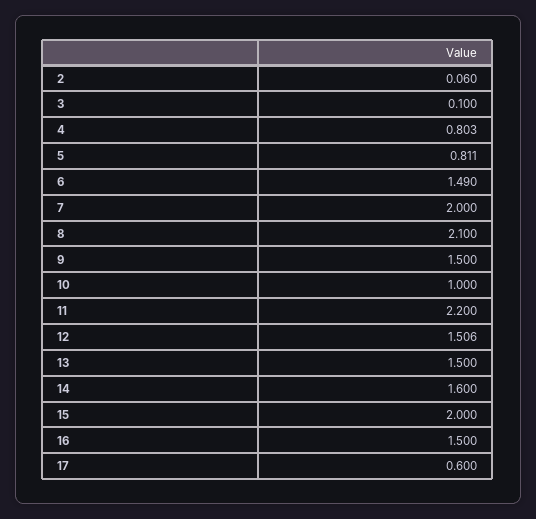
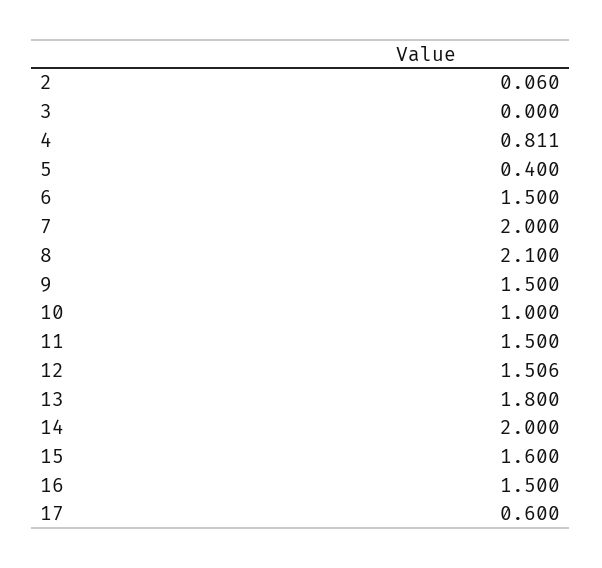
3: 0.1 -> 0
4: 0.803 -> 0.811
5: 0.811 -> 0.4
6: 1.49 -> 1.5
11: 2.2 -> 1.5
13: 1.5 -> 1.8
14: 1.6 -> 2
15: 2 -> 1.6

